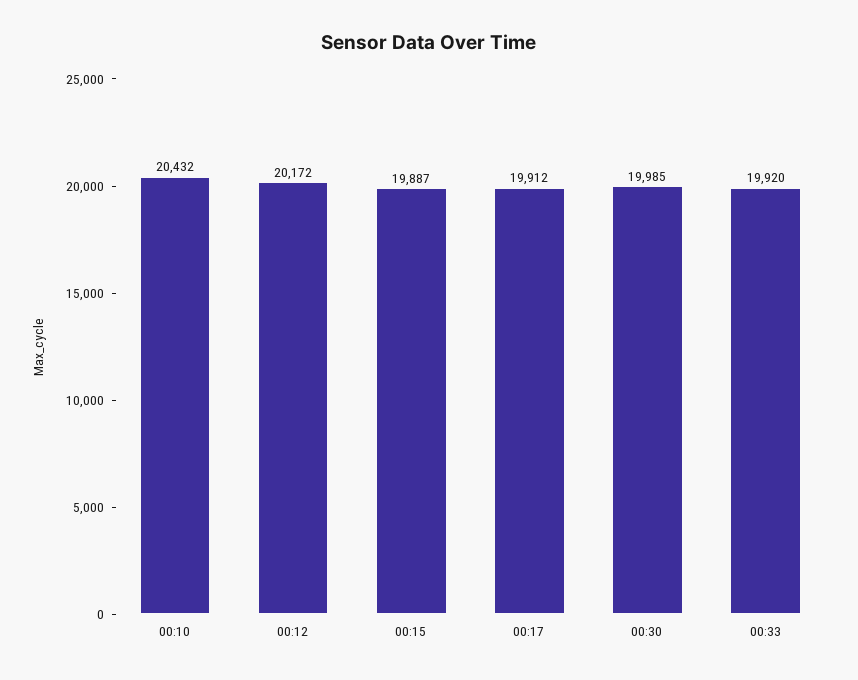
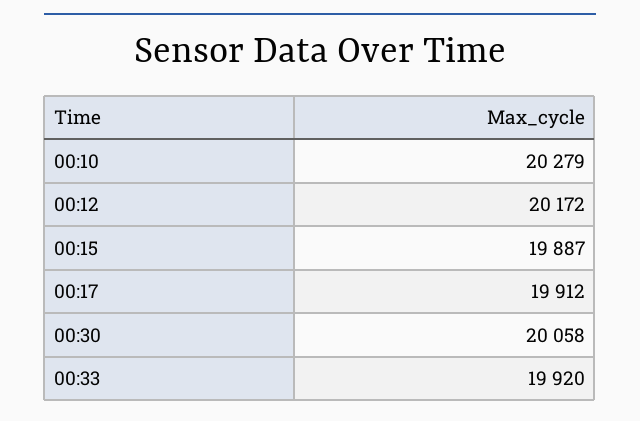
00:10: 20432 -> 20279
00:30: 19985 -> 20058

